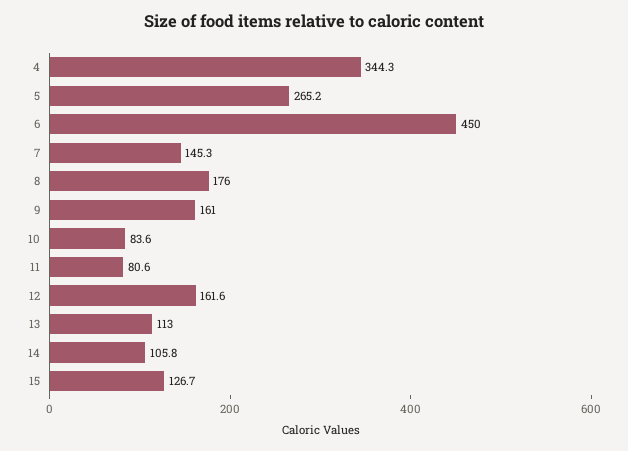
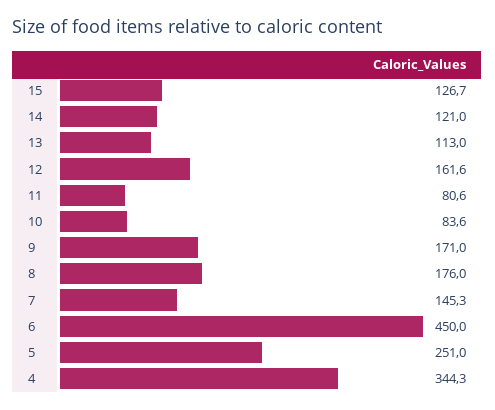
5: 265.2 -> 251
9: 161 -> 171
14: 105.8 -> 121

